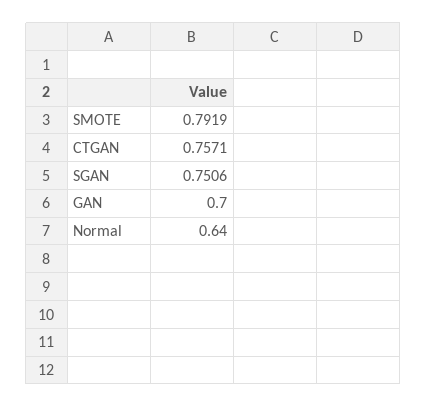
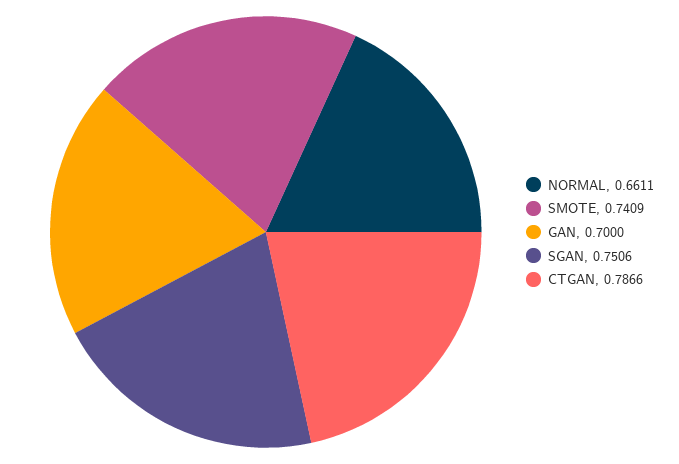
SMOTE: 0.7919 -> 0.7409
CTGAN: 0.7571 -> 0.7866
Normal: 0.64 -> 0.6611

